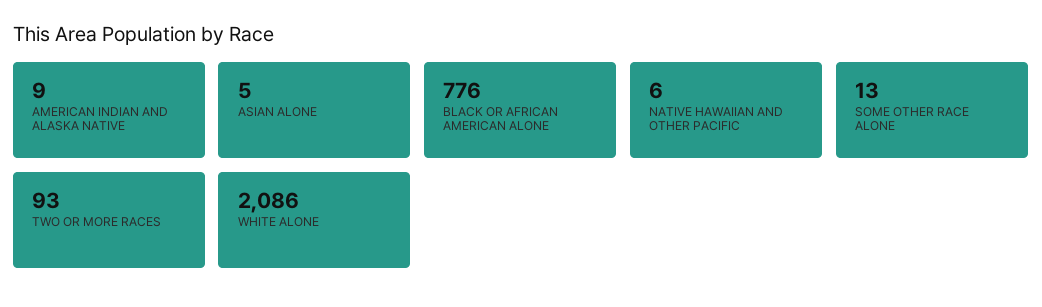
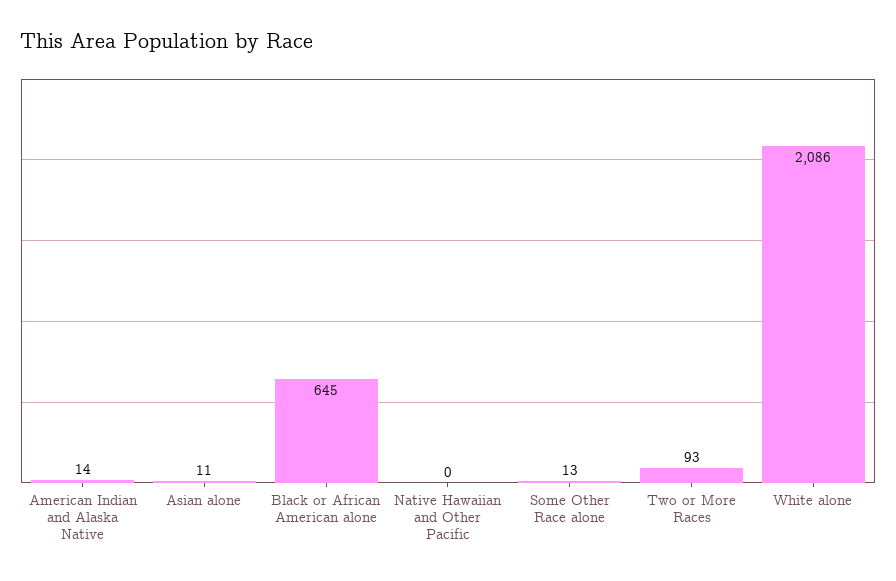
AMERICAN INDIAN AND ALASKA NATIVE: 9 -> 14
ASIAN ALONE: 5 -> 11
BLACK OR AFRICAN AMERICAN ALONE: 776 -> 645
NATIVE HAWAIIAN AND OTHER PACIFIC: 6 -> 0

